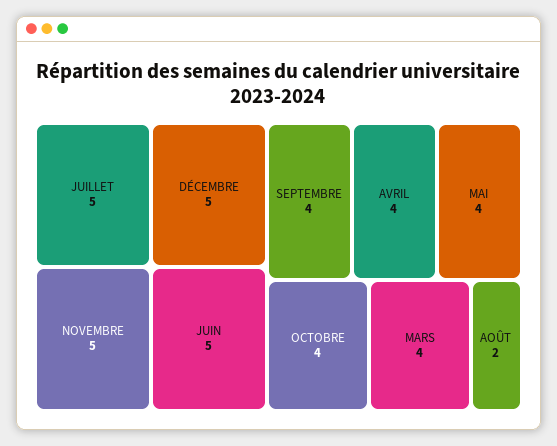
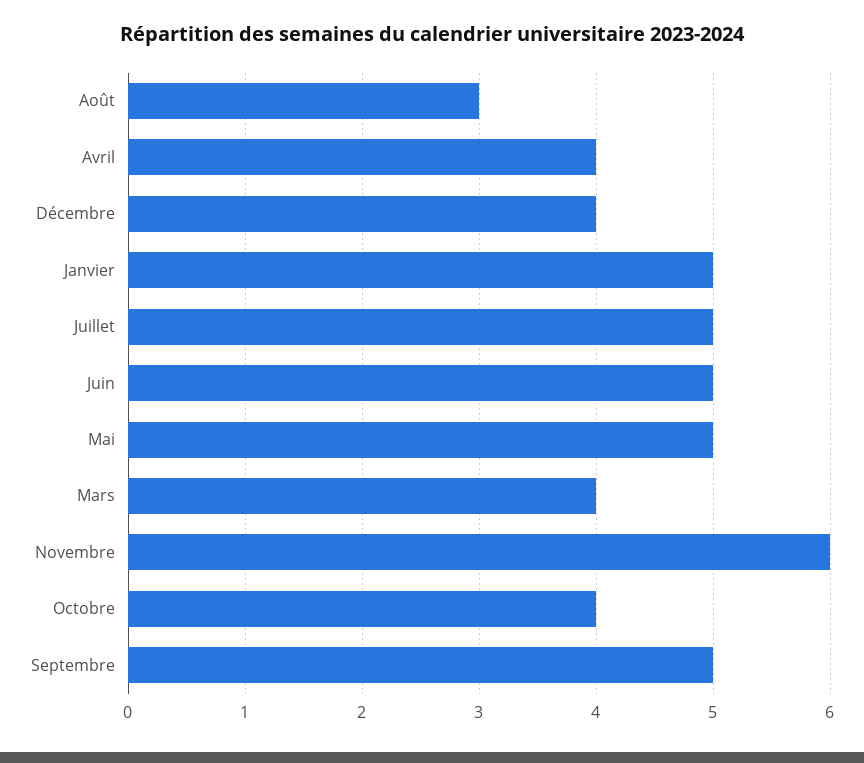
DÉCEMBRE: 5 -> 4
NOVEMBRE: 5 -> 6
SEPTEMBRE: 4 -> 5
MAI: 4 -> 5
AOÛT: 2 -> 3
Janvier: none -> 5

